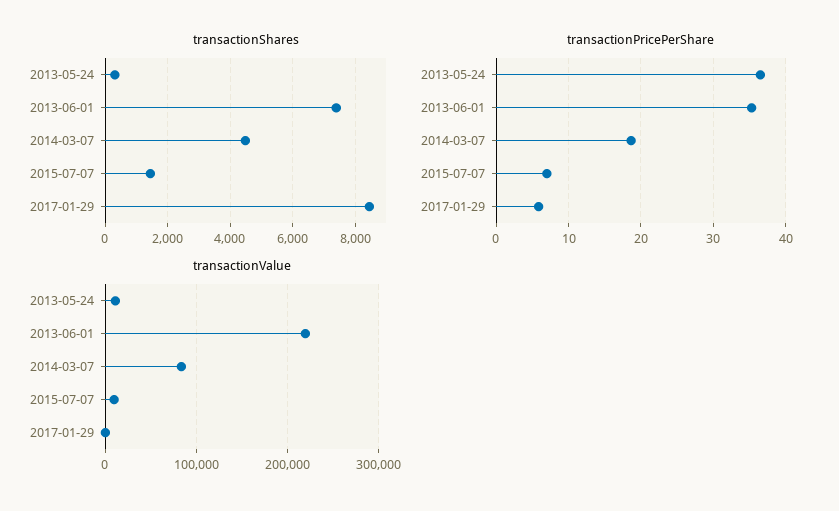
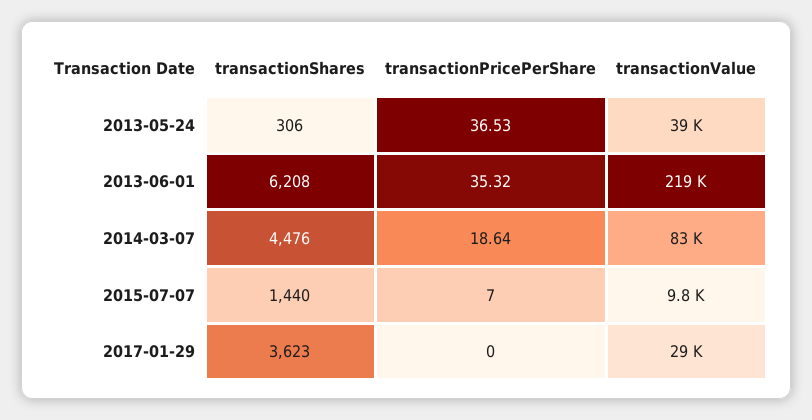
transactionShares, 2013-06-01: 7400 -> 6208
transactionShares, 2017-01-29: 8400 -> 3623
transactionPricePerShare, 2017-01-29: 6 -> 0
transactionValue, 2013-05-24: 10000 -> 39000
transactionValue, 2017-01-29: 0 -> 29000

